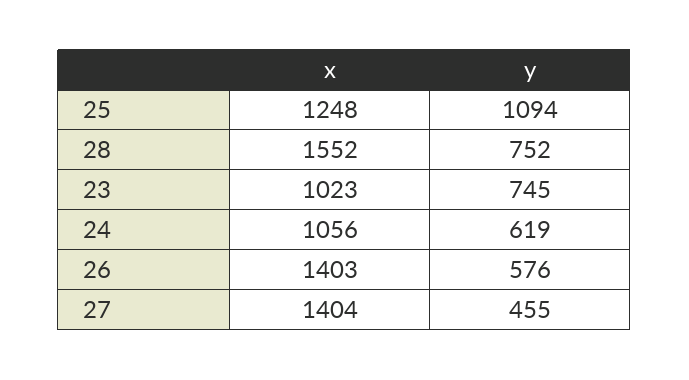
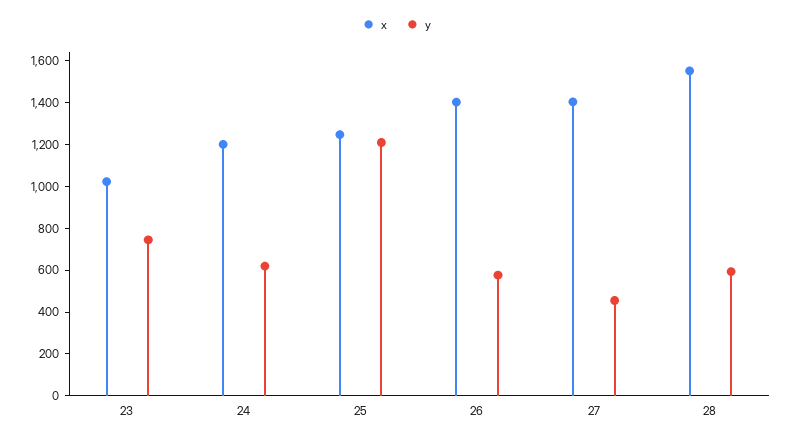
y, 25: 1094 -> 1200
y, 28: 752 -> 600
x, 24: 1056 -> 1200

